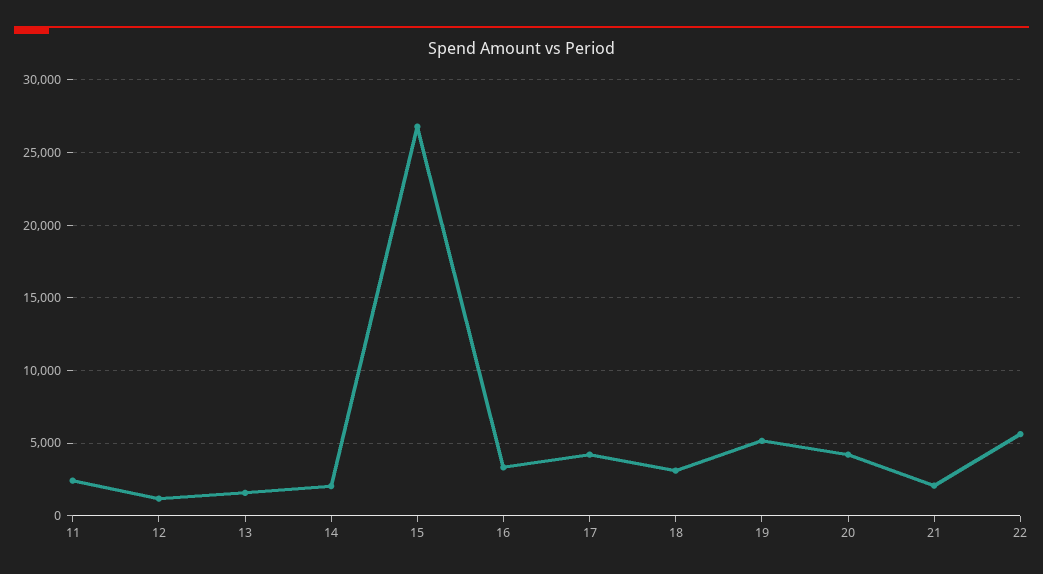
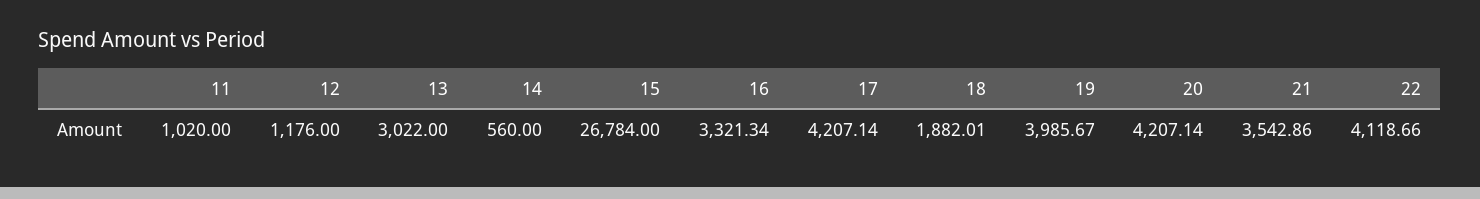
11: 2500 -> 1020
13: 1500 -> 3022
14: 2000 -> 560
18: 3000 -> 1882.01
19: 5000 -> 3985.67
21: 2000 -> 3542.86
22: 5500 -> 4118.66

